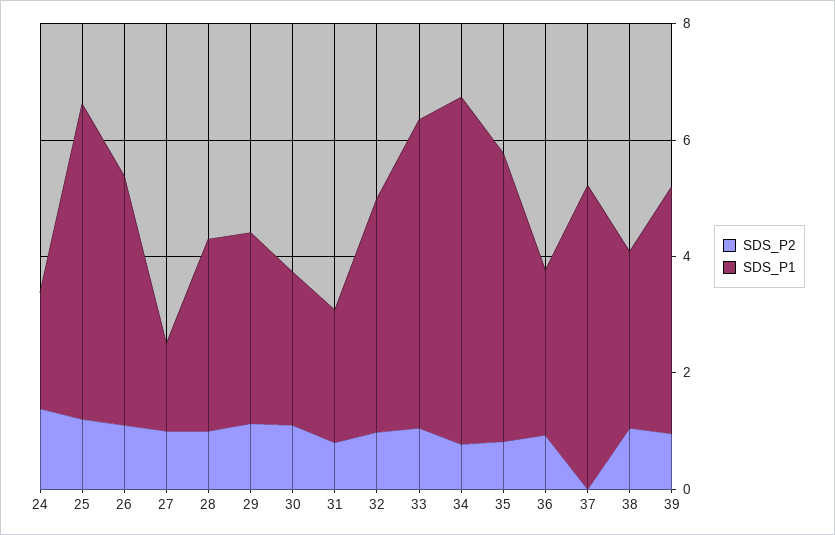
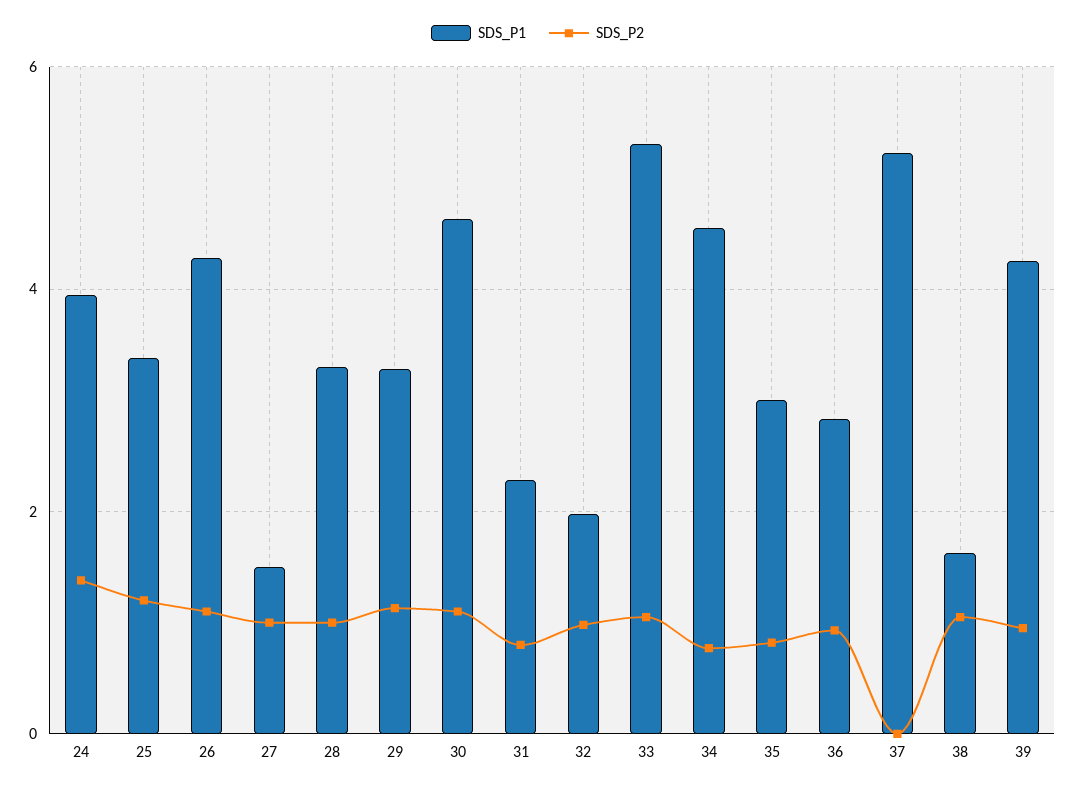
SDS_P1, 24: 2 -> 4
SDS_P1, 25: 5.5 -> 3.4
SDS_P1, 30: 2.5 -> 4.6
SDS_P1, 32: 4 -> 2
SDS_P1, 34: 6 -> 4.6
SDS_P1, 35: 5 -> 3
SDS_P1, 38: 3 -> 1.6

